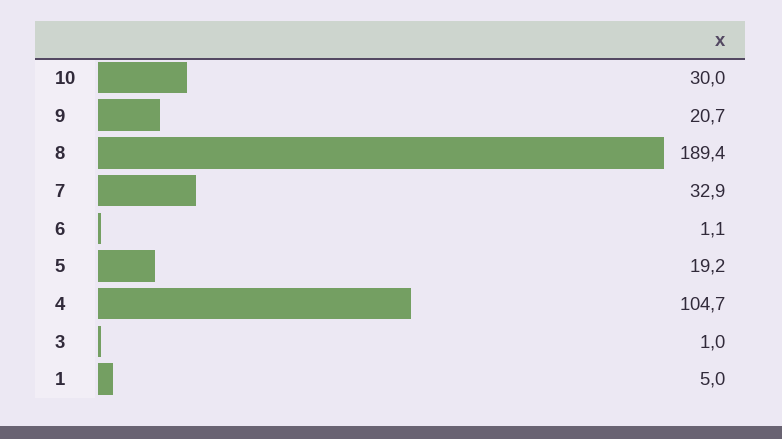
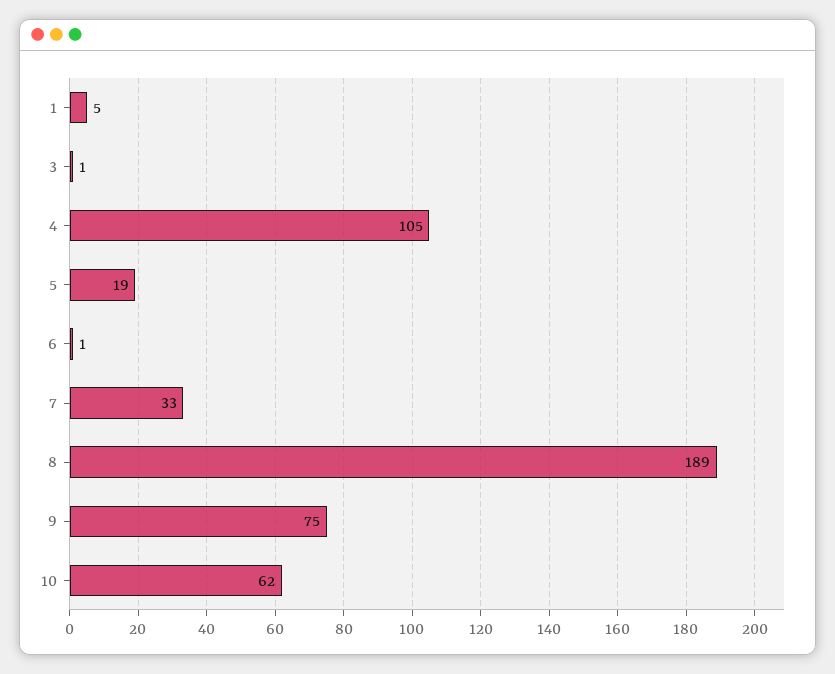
10: 30 -> 62
9: 20.7 -> 75

